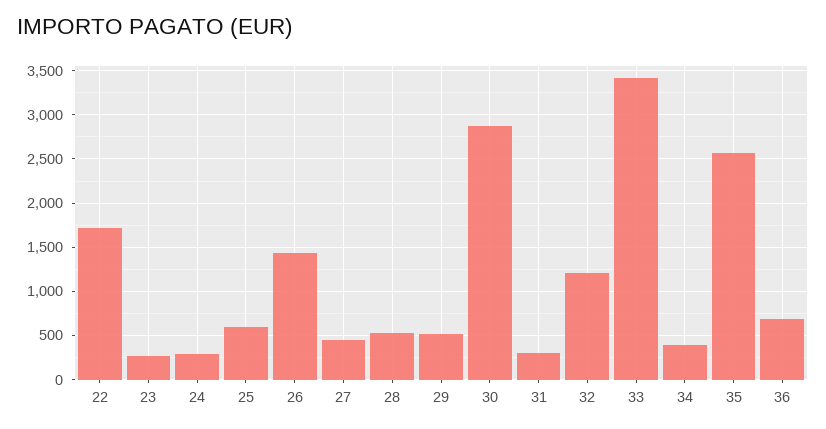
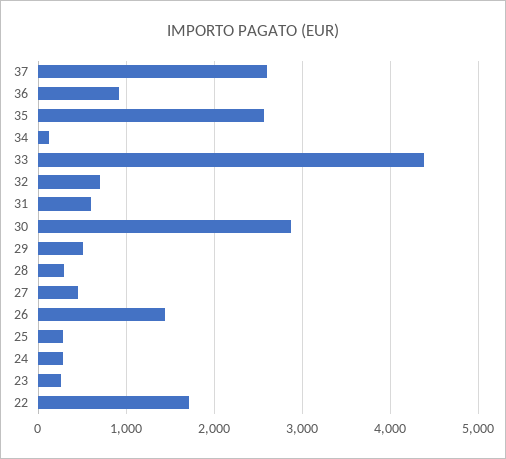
25: 600 -> 300
28: 500 -> 300
31: 300 -> 600
32: 1200 -> 700
33: 3400 -> 4400
34: 400 -> 100
36: 700 -> 900
37: none -> 2600

